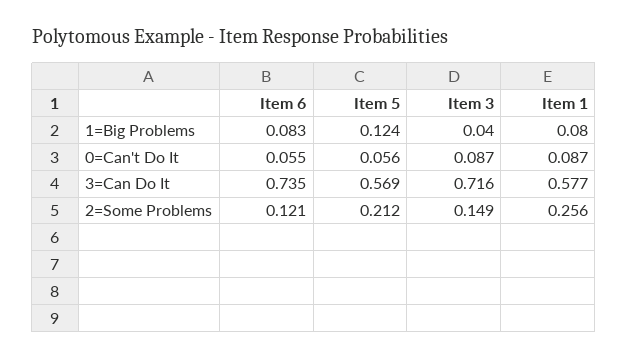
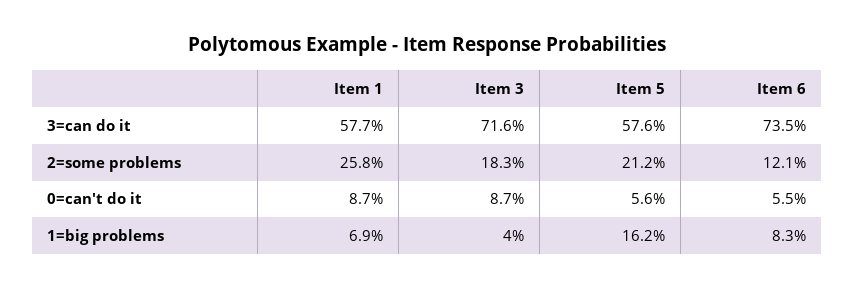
Item 5, 1=Big Problems: 0.124 -> 0.162
Item 1, 1=Big Problems: 0.08 -> 0.069
Item 5, 3=Can Do It: 0.569 -> 0.576
Item 3, 2=Some Problems: 0.149 -> 0.183
Item 1, 2=Some Problems: 0.256 -> 0.258

